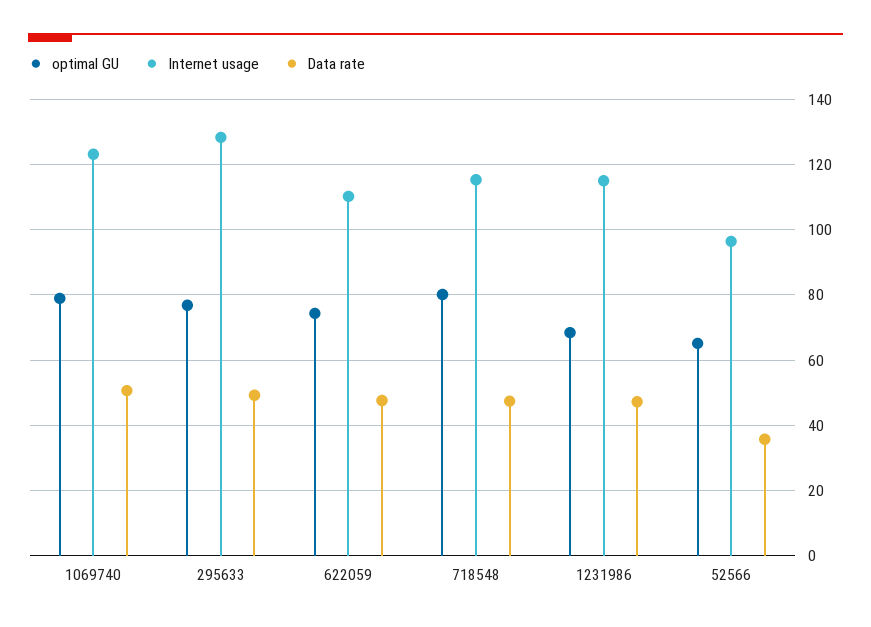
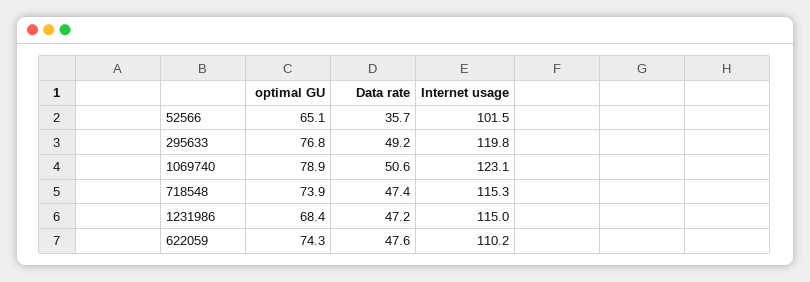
Internet usage, 295633: 128 -> 119.8
optimal GU, 718548: 80 -> 73.9
Internet usage, 52566: 96 -> 101.5

